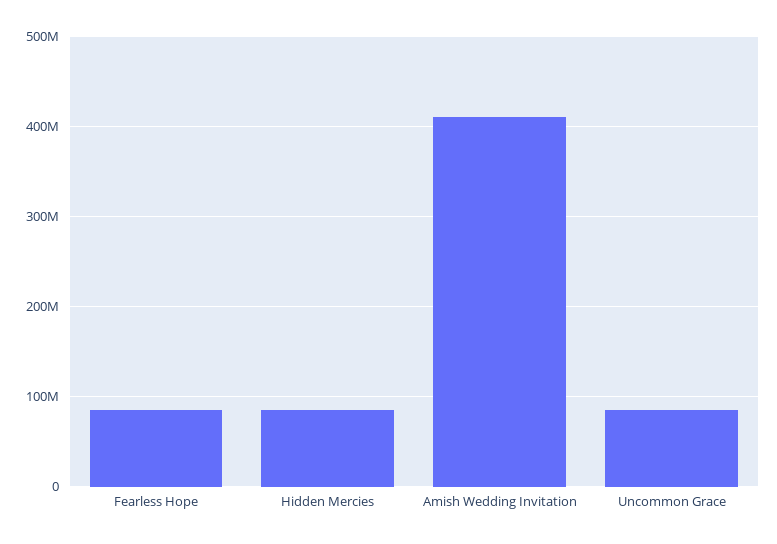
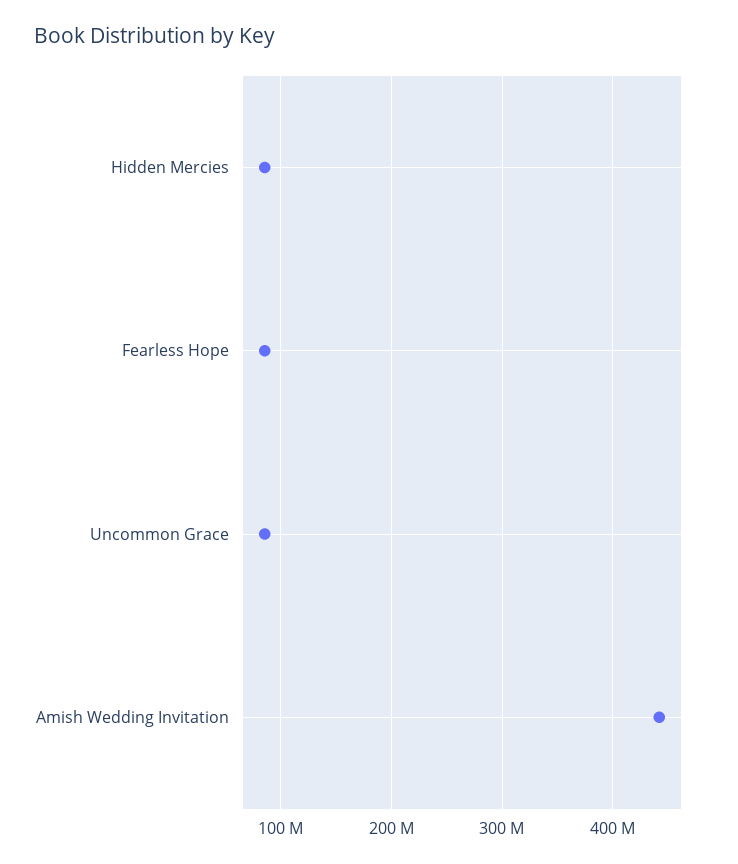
Amish Wedding Invitation: 410000000 -> 440000000

